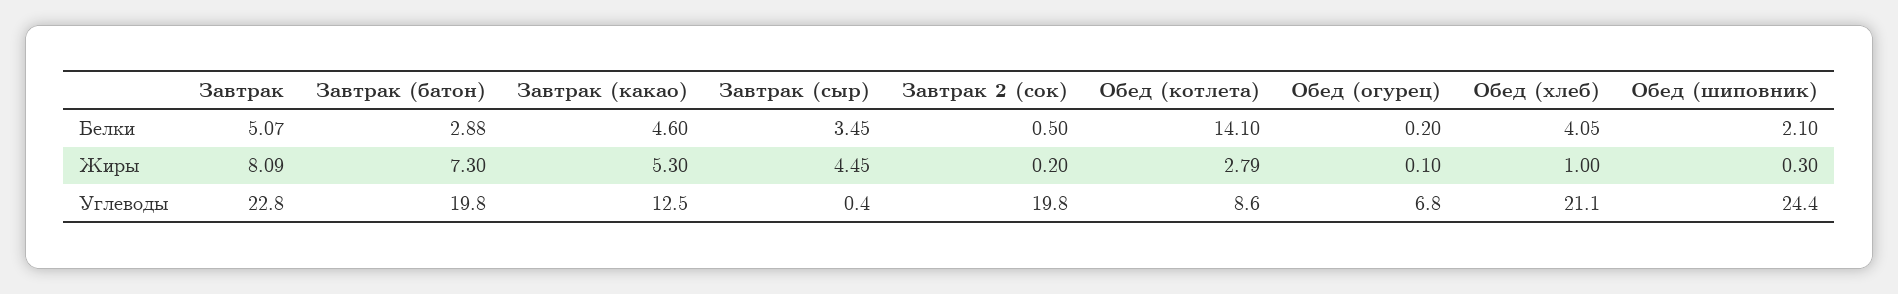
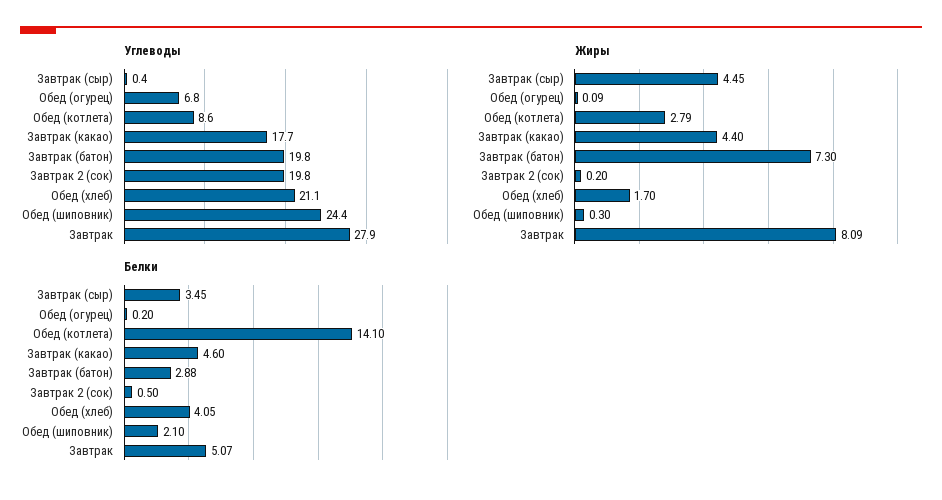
Жиры, Завтрак (какао): 5.3 -> 4.4
Жиры, Обед (огурец): 0.1 -> 0.09
Жиры, Обед (хлеб): 1 -> 1.7
Углеводы, Завтрак: 22.8 -> 27.9
Углеводы, Завтрак (какао): 12.5 -> 17.7

